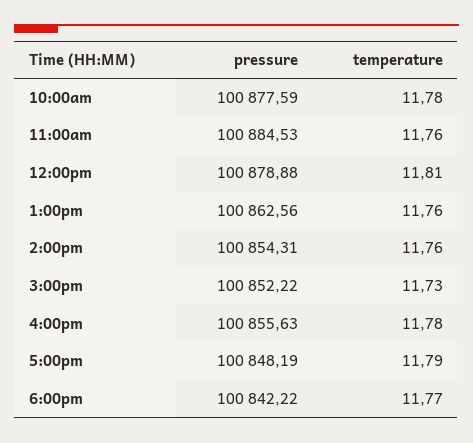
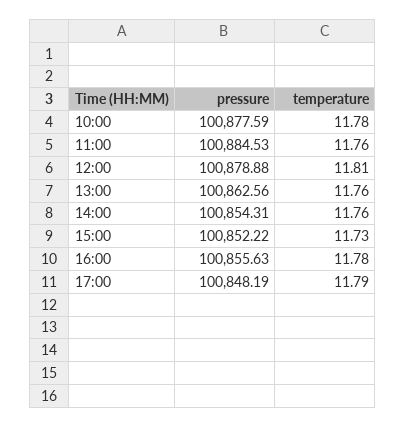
pressure, 6:00pm: 100842.22 -> none
temperature, 6:00pm: 11.77 -> none

